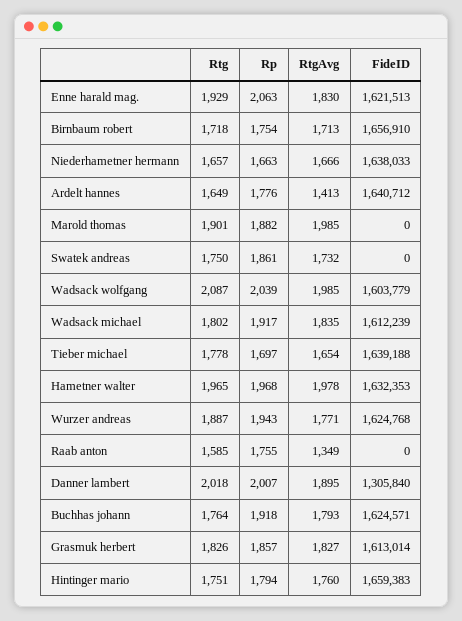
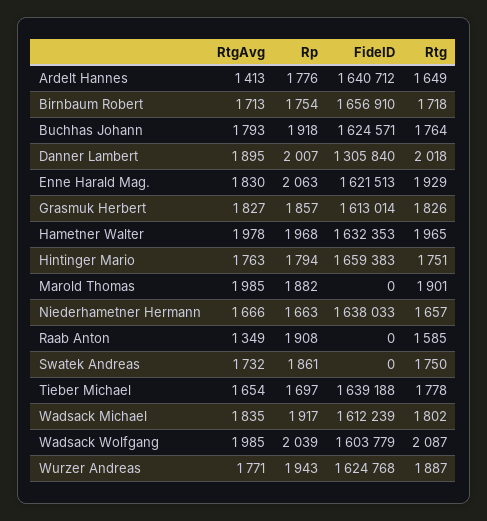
Rp, Raab anton: 1755 -> 1908
RtgAvg, Hintinger mario: 1760 -> 1763

